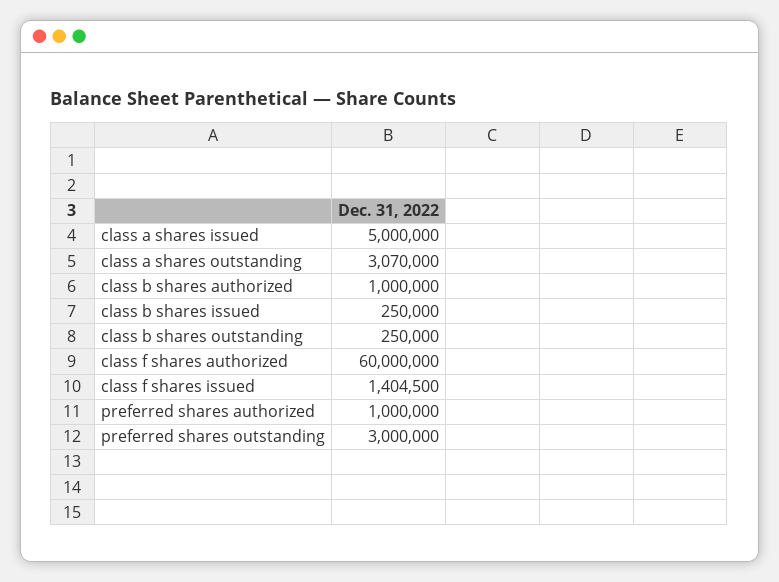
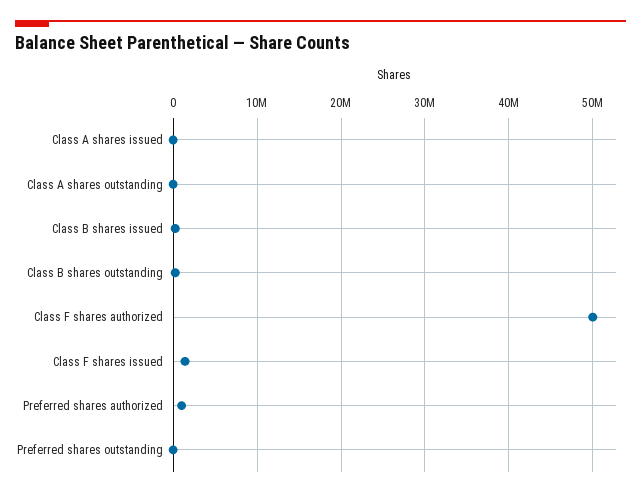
class a shares issued: 5000000 -> 0
class a shares outstanding: 3070000 -> 0
class b shares authorized: 1000000 -> none
class f shares authorized: 60000000 -> 50000000
preferred shares outstanding: 3000000 -> 0

